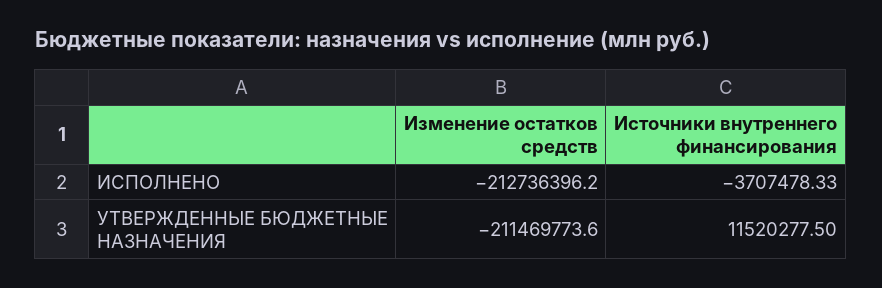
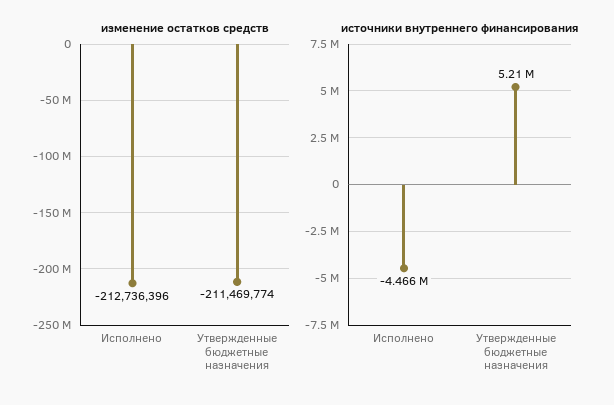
Источники внутреннего финансирования, ИСПОЛНЕНО: -3707478.33 -> -4466000
Источники внутреннего финансирования, УТВЕРЖДЕННЫЕ БЮДЖЕТНЫЕ НАЗНАЧЕНИЯ: 11520277.5 -> 5210000

